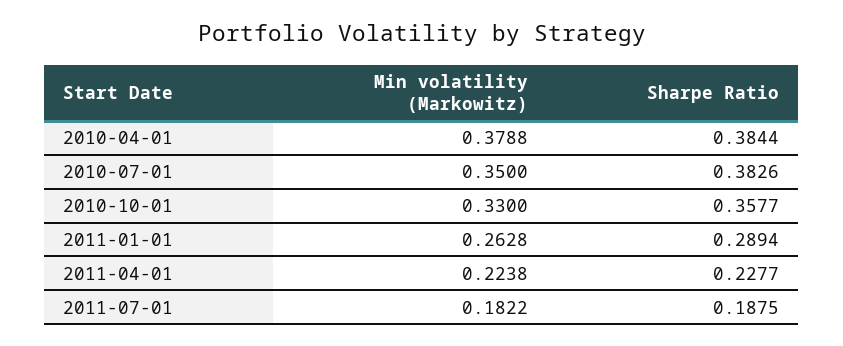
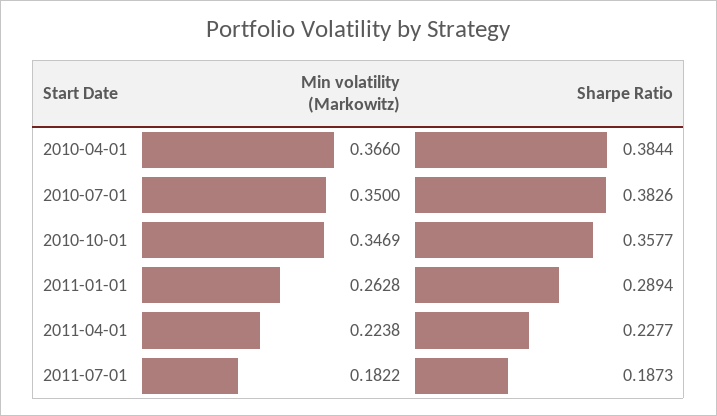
Min volatility (Markowitz), 2010-04-01: 0.3788 -> 0.366
Min volatility (Markowitz), 2010-10-01: 0.33 -> 0.3469
Sharpe Ratio, 2011-07-01: 0.1875 -> 0.1873

